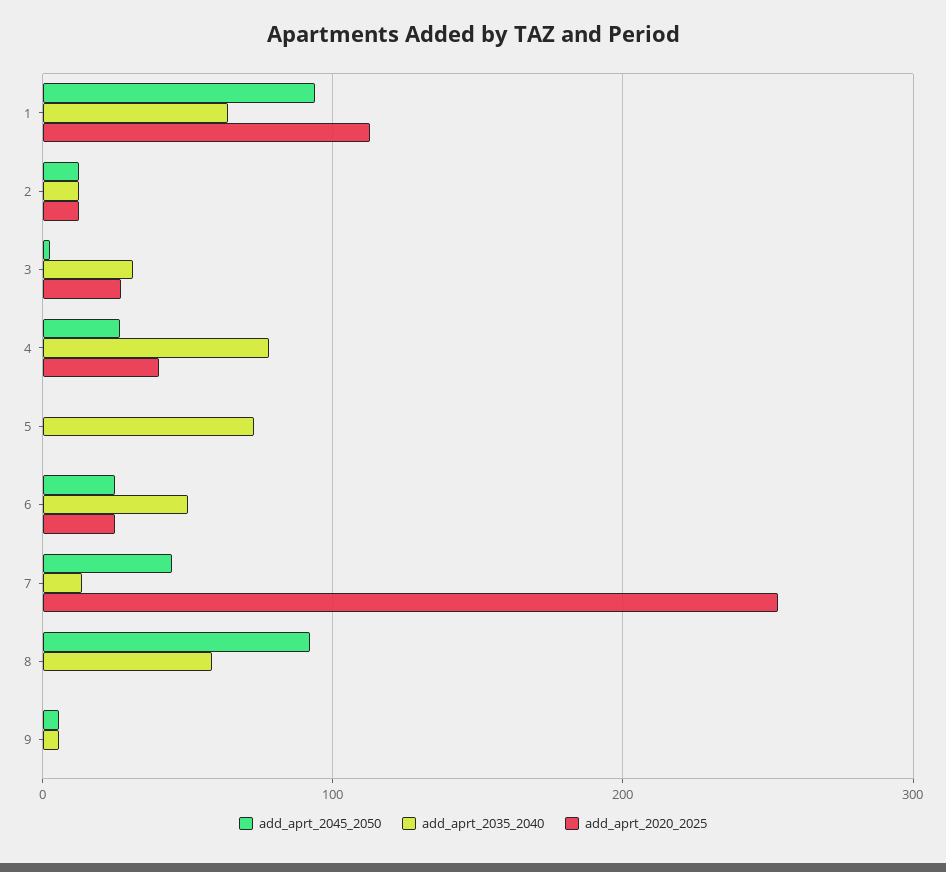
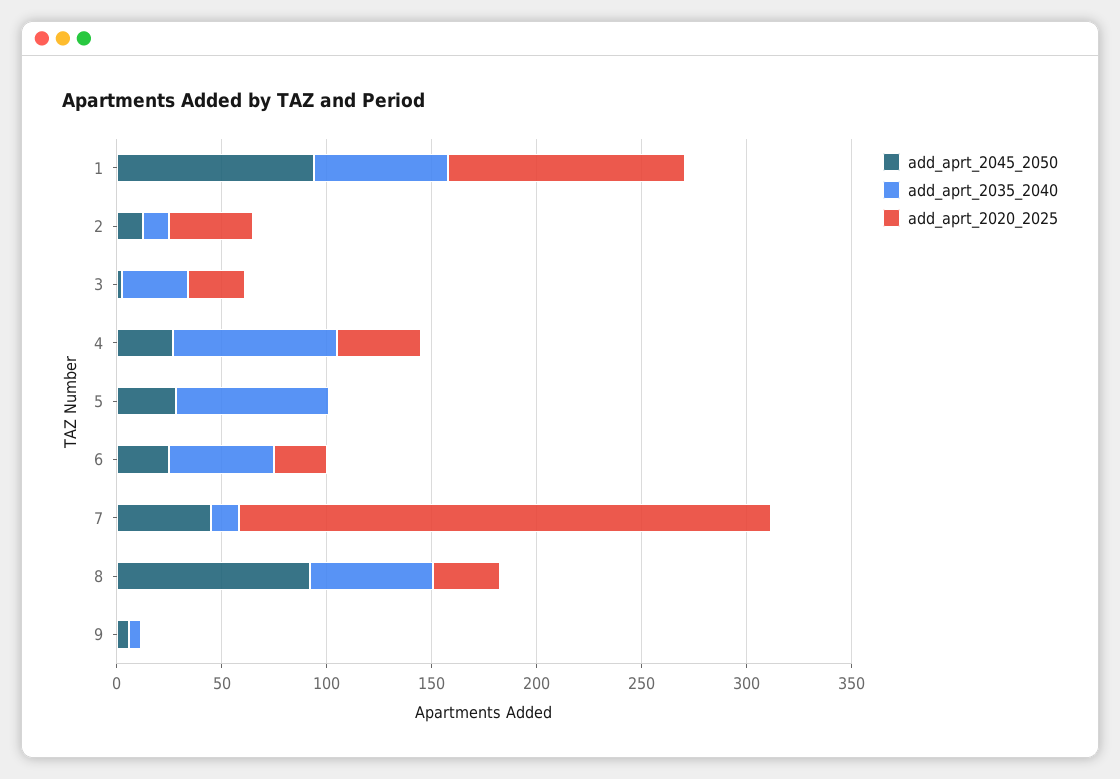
add_aprt_2020_2025, 2: 10 -> 40
add_aprt_2045_2050, 5: 0 -> 30
add_aprt_2020_2025, 8: 0 -> 30

